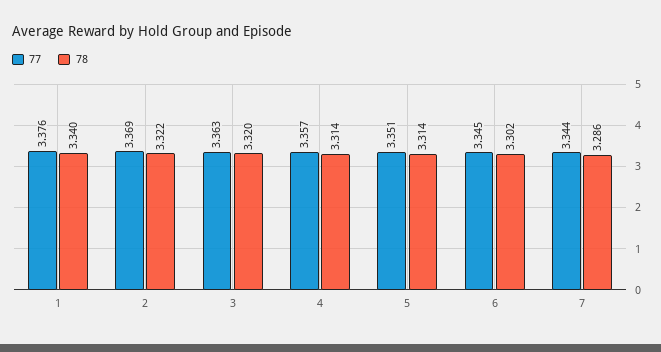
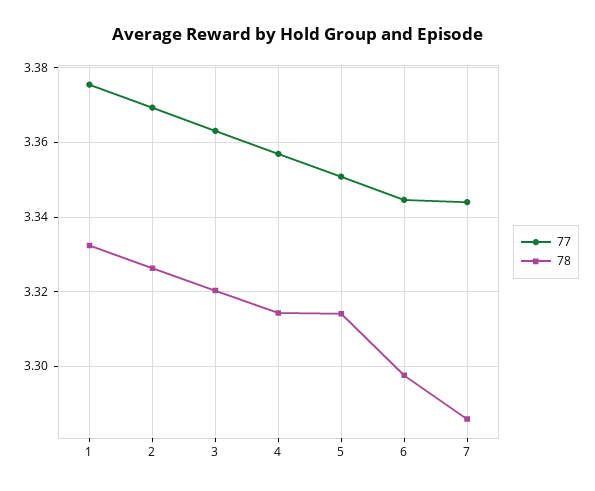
78, 1: 3.34 -> 3.332
78, 2: 3.322 -> 3.326
78, 6: 3.302 -> 3.298

